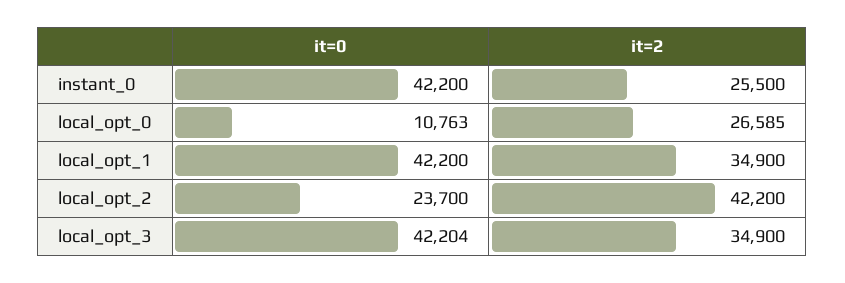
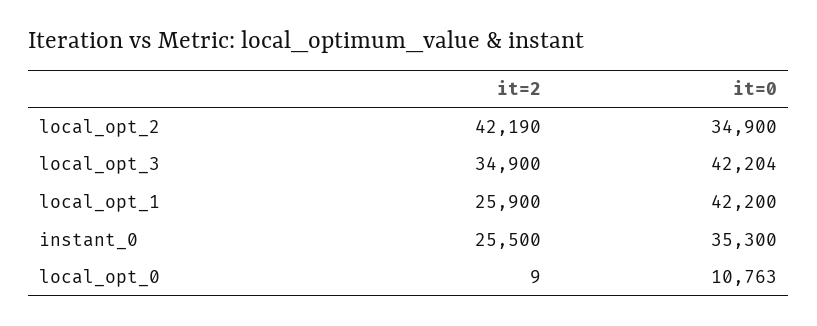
it=0, instant_0: 42200 -> 35300
it=2, local_opt_0: 26585 -> 9
it=2, local_opt_1: 34900 -> 25900
it=0, local_opt_2: 23700 -> 34900
it=2, local_opt_2: 42200 -> 42190

